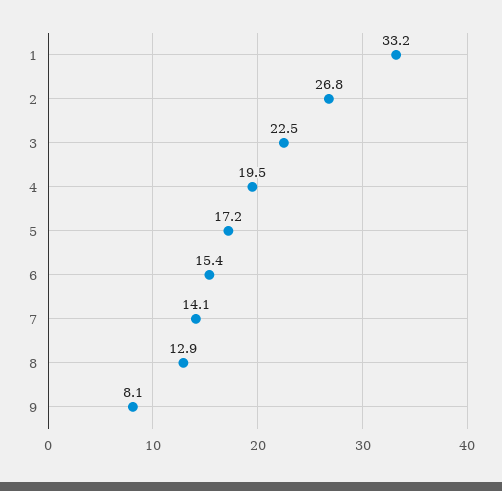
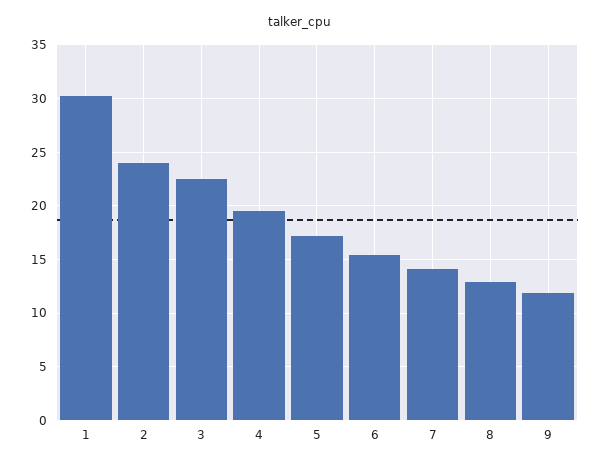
1: 33.2 -> 30
2: 26.8 -> 24
9: 8.1 -> 12

